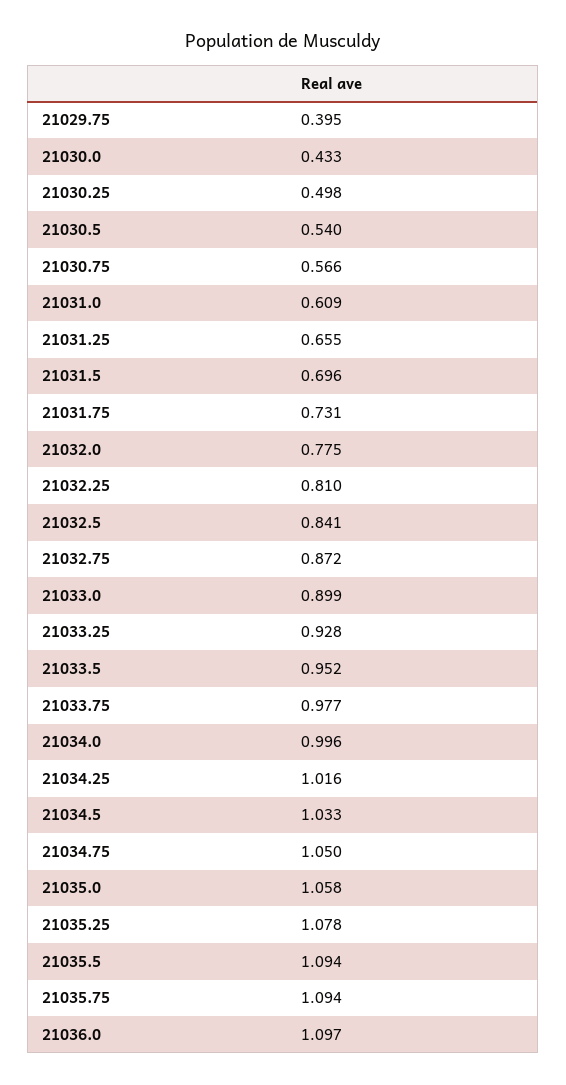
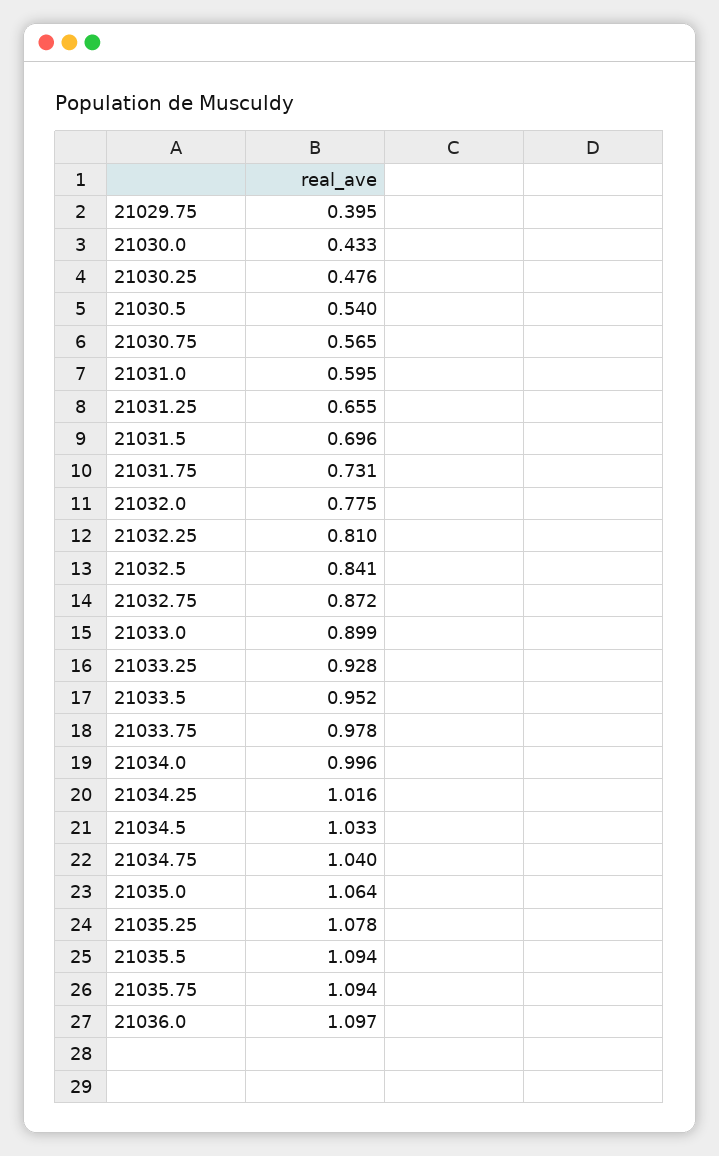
21030.25: 0.498 -> 0.476
21030.75: 0.566 -> 0.565
21031.0: 0.609 -> 0.595
21033.75: 0.977 -> 0.978
21034.75: 1.05 -> 1.04
21035.0: 1.058 -> 1.064

